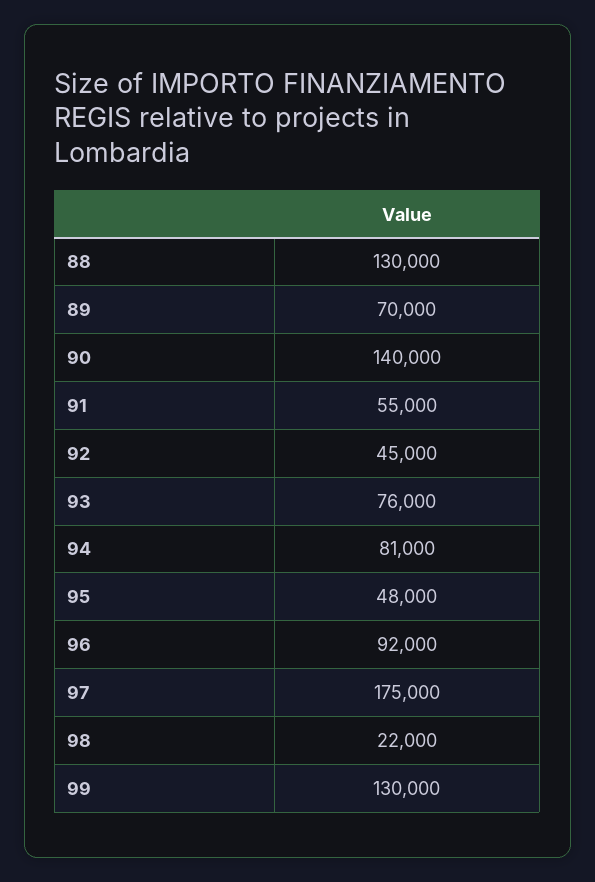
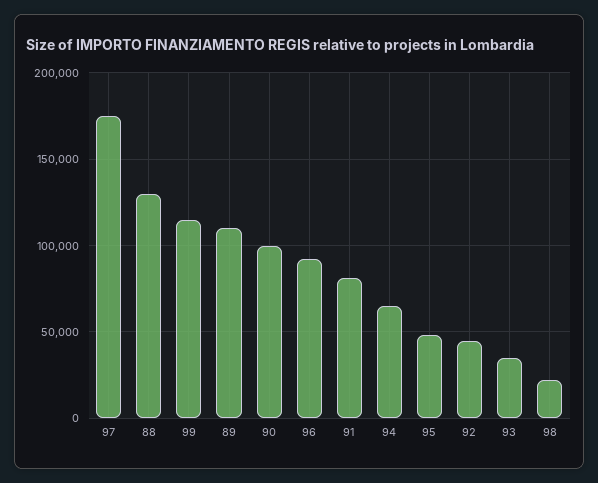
89: 70000 -> 110000
90: 140000 -> 100000
91: 55000 -> 80000
93: 76000 -> 35000
94: 81000 -> 65000
99: 130000 -> 115000

